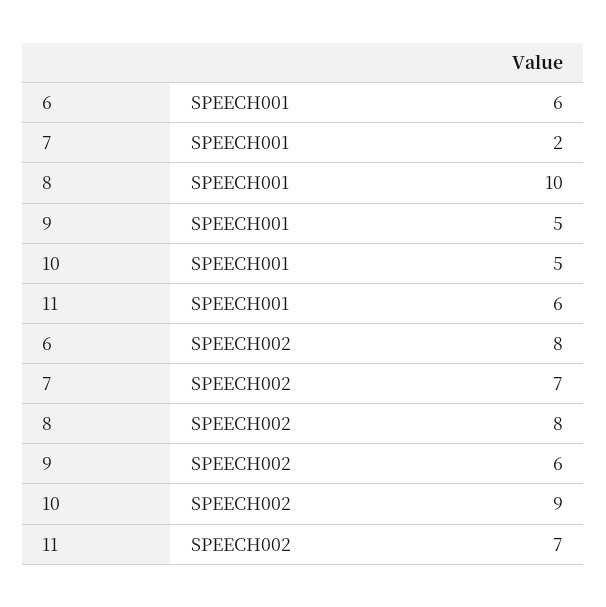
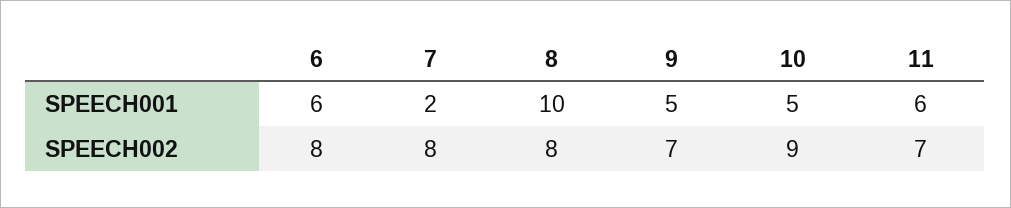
7, SPEECH002: 7 -> 8
9, SPEECH002: 6 -> 7

